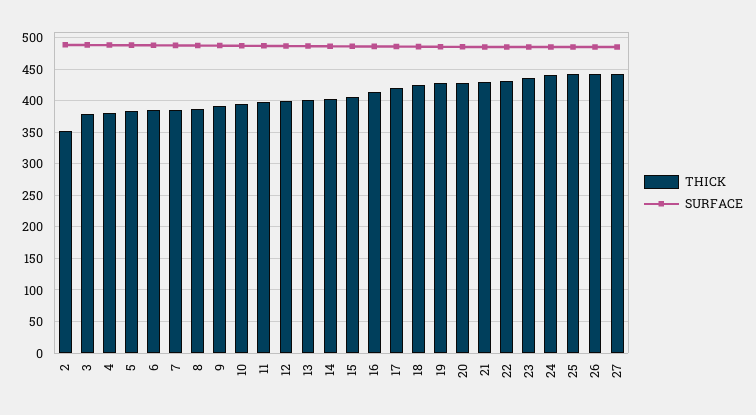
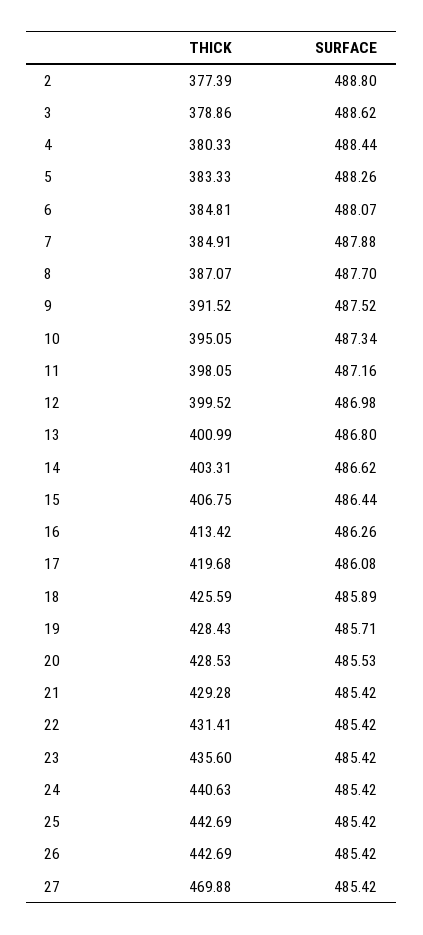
THICK, 2: 350 -> 377.39
THICK, 27: 440 -> 469.88

